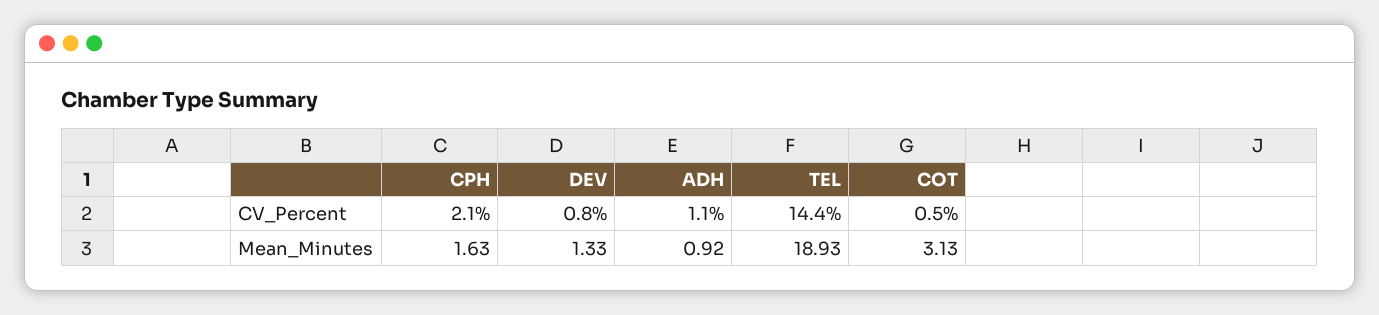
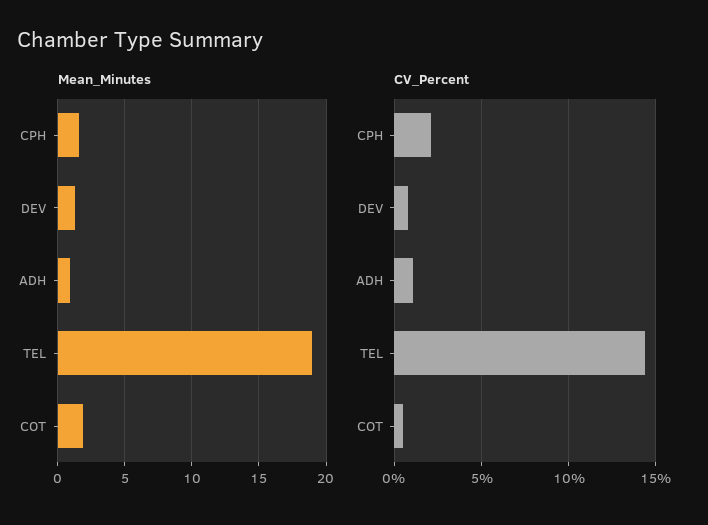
Mean_Minutes, COT: 3.13 -> 2

